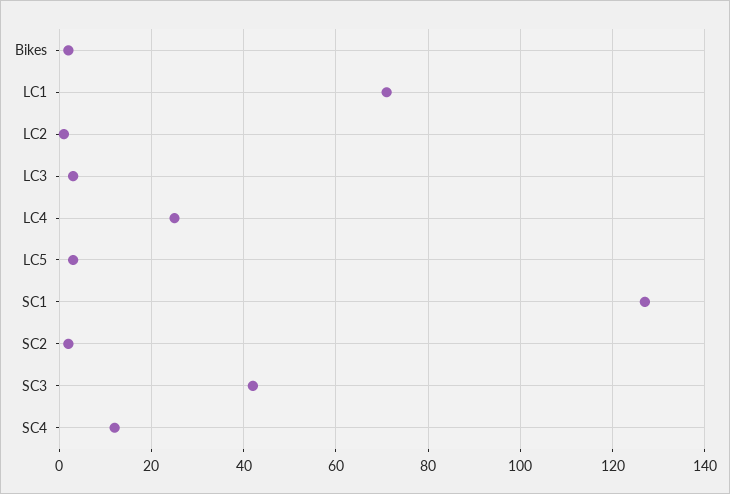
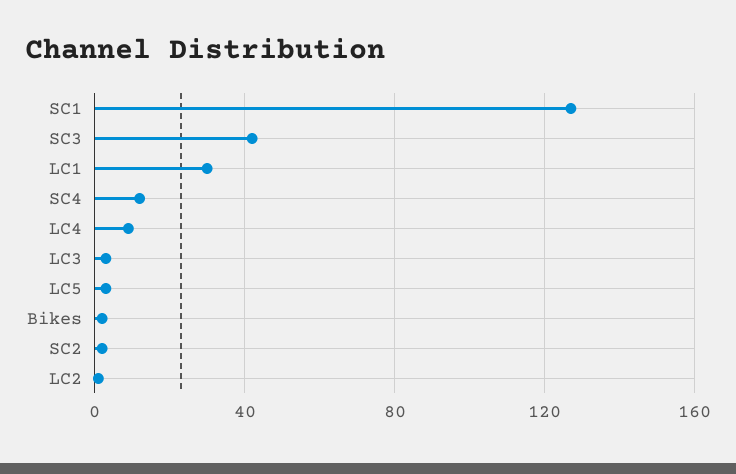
LC1: 70 -> 30
LC4: 25 -> 10

